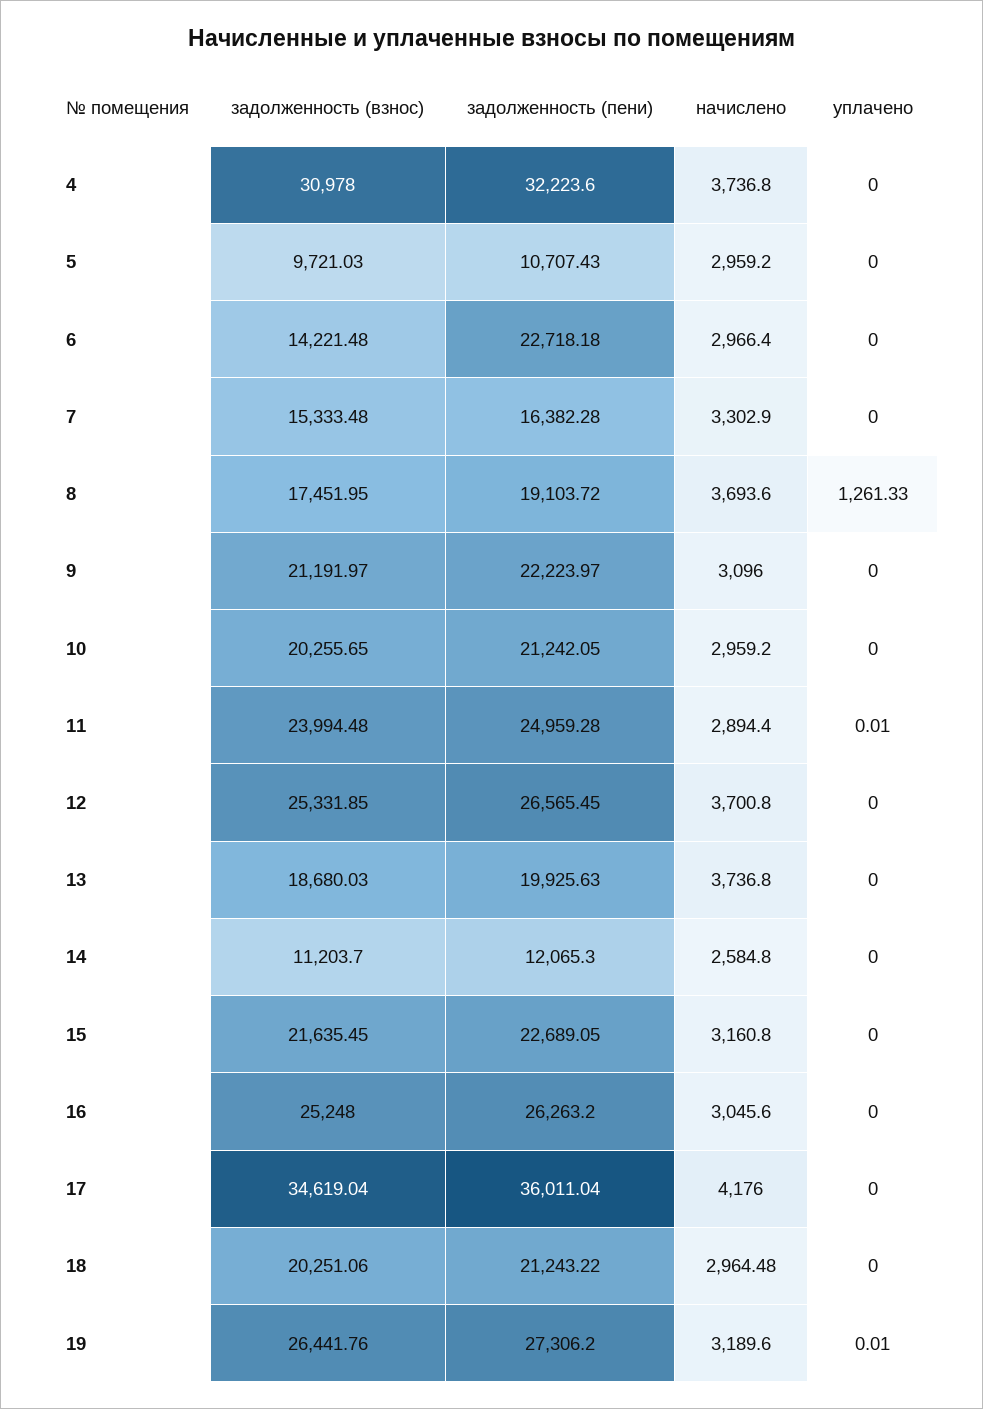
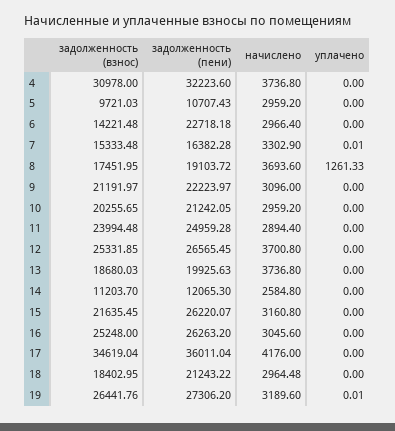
уплачено, 7: 0 -> 0.01
уплачено, 11: 0.01 -> 0
задолженность (пени), 15: 22689.05 -> 26220.07
задолженность (взнос), 18: 20251.06 -> 18402.95

